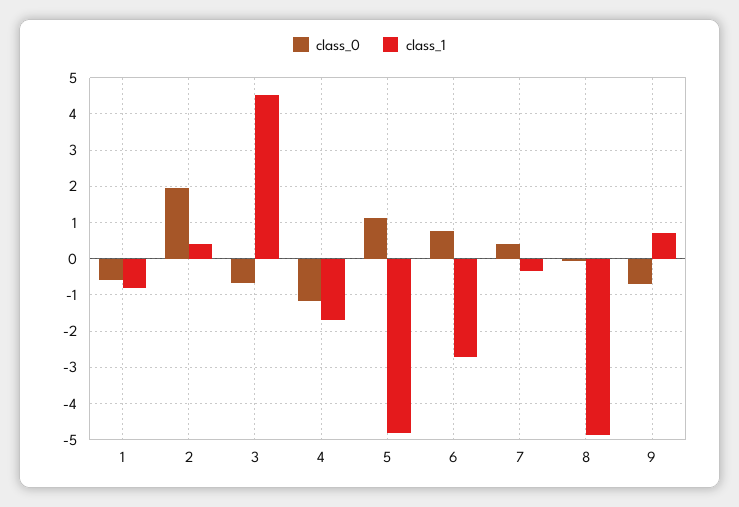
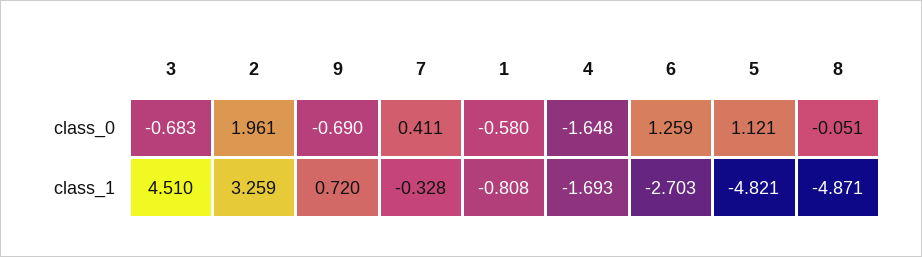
class_1, 2: 0.4 -> 3.259
class_0, 4: -1.2 -> -1.648
class_0, 6: 0.8 -> 1.259

